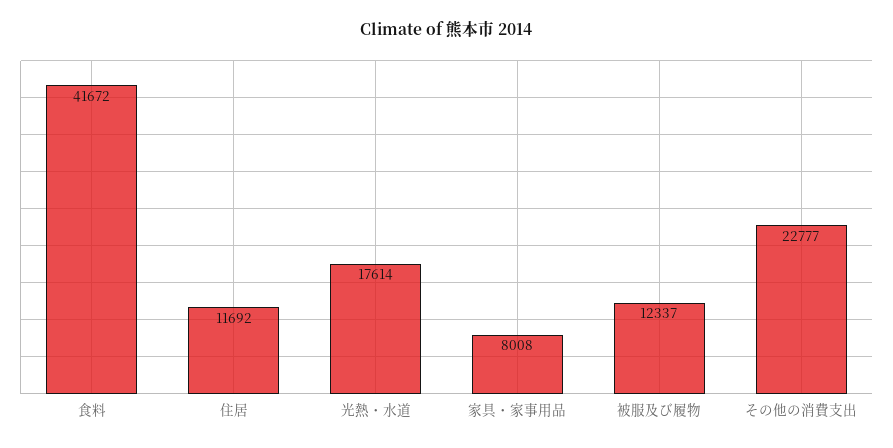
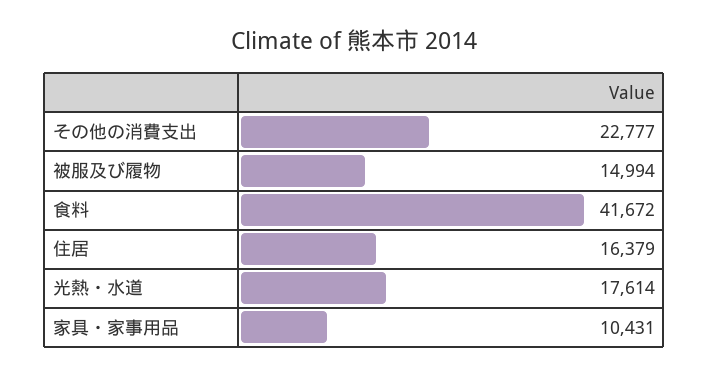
住居: 11692 -> 16379
家具・家事用品: 8008 -> 10431
被服及び履物: 12337 -> 14994

